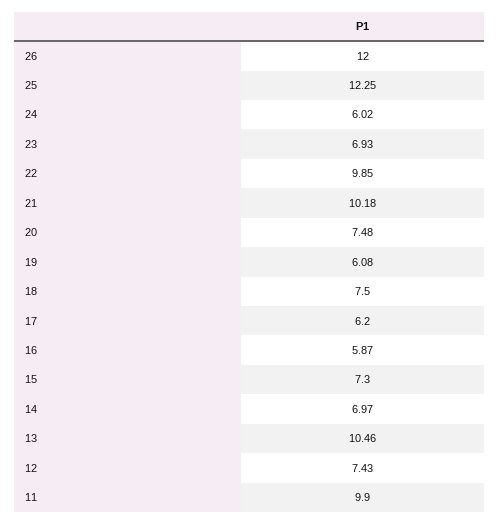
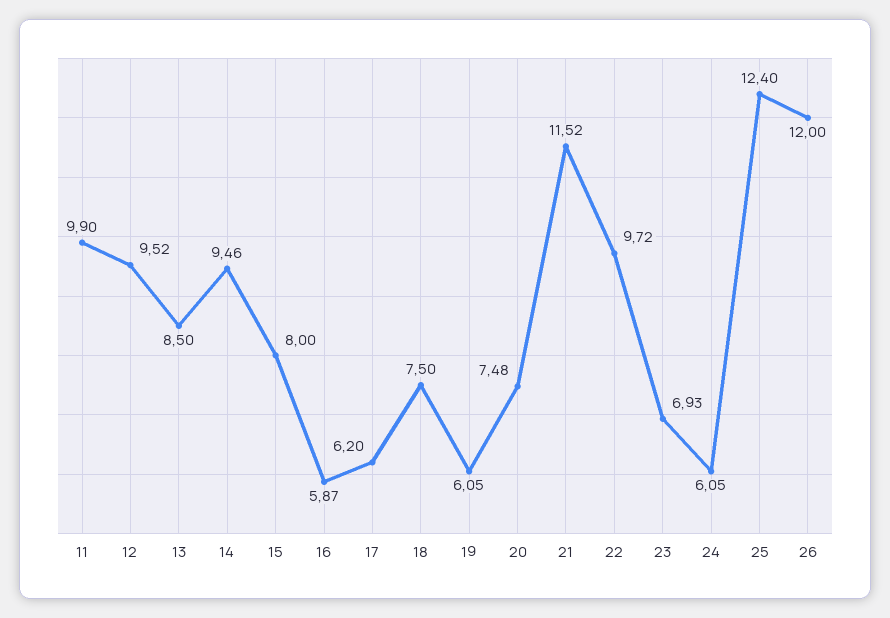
25: 12.25 -> 12.4
24: 6.02 -> 6.05
22: 9.85 -> 9.72
21: 10.18 -> 11.52
19: 6.08 -> 6.05
15: 7.3 -> 8
14: 6.97 -> 9.46
13: 10.46 -> 8.5
12: 7.43 -> 9.52

